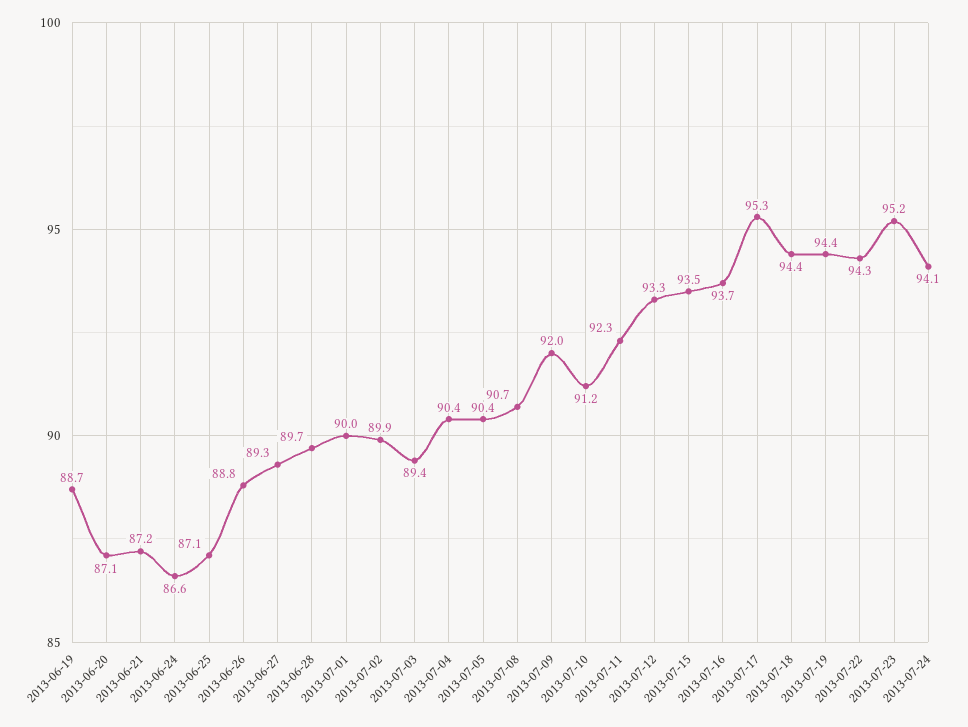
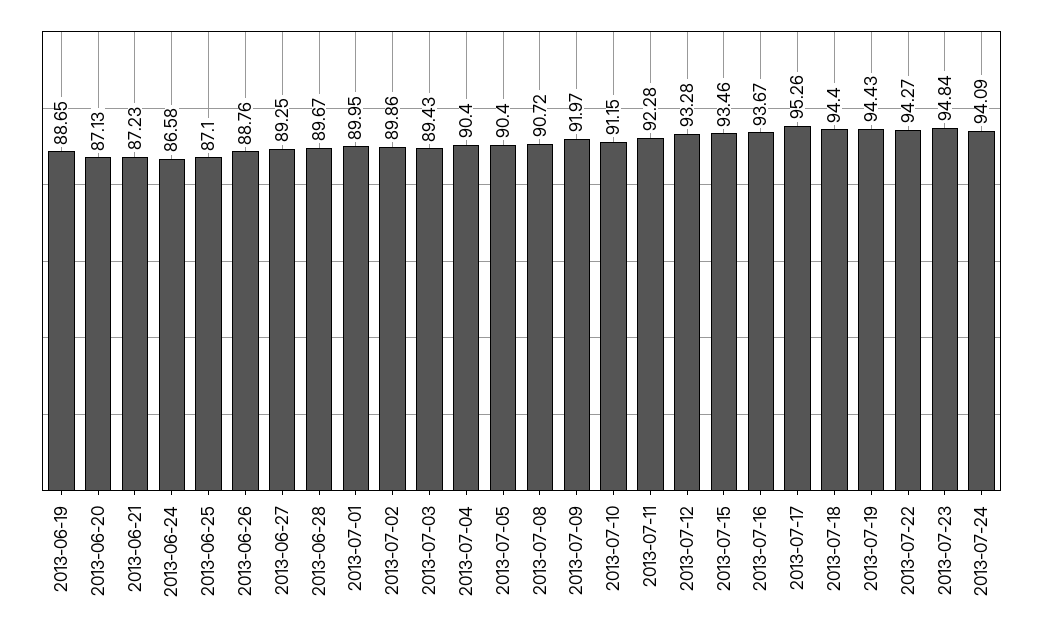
2013-07-23: 95.2 -> 94.84

